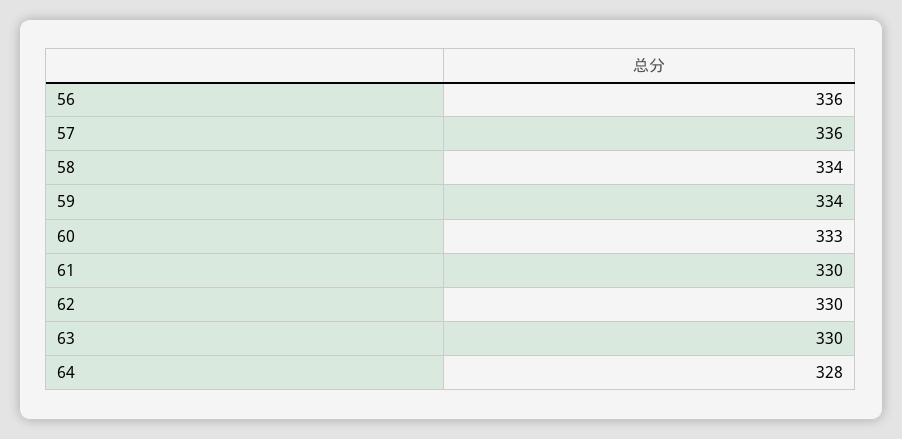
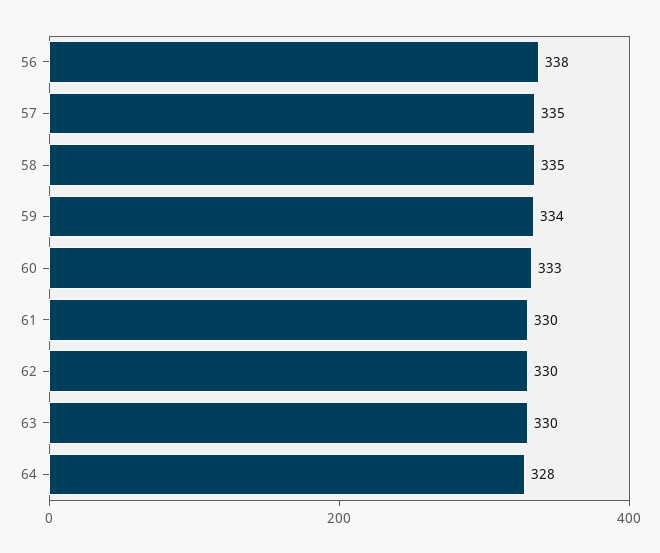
56: 336 -> 338
57: 336 -> 335
58: 334 -> 335

